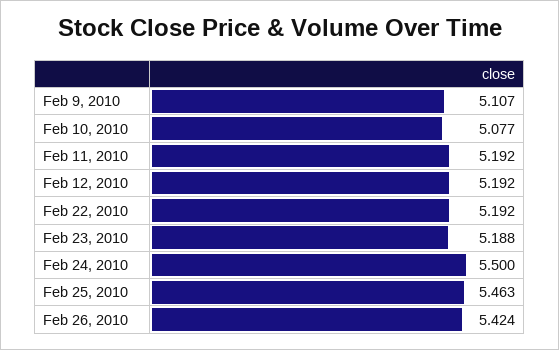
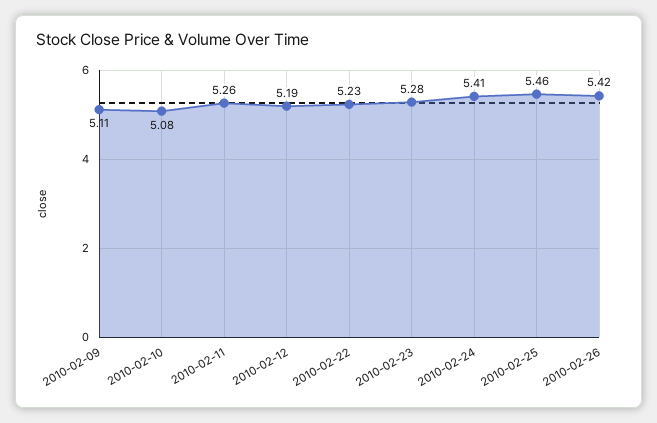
Feb 11, 2010: 5.192 -> 5.26
Feb 22, 2010: 5.192 -> 5.23
Feb 23, 2010: 5.188 -> 5.28
Feb 24, 2010: 5.5 -> 5.41

